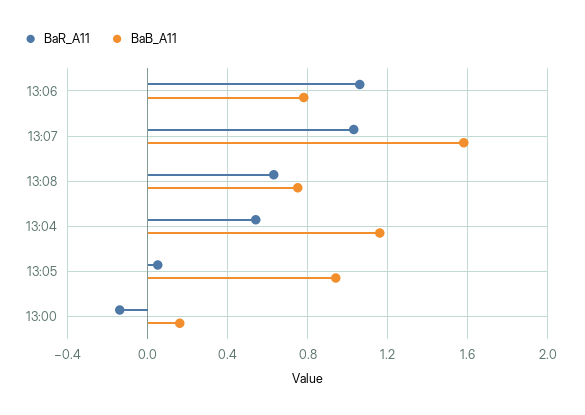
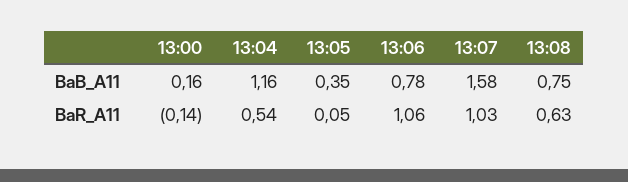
BaB_A11, 13:05: 0.95 -> 0.35

